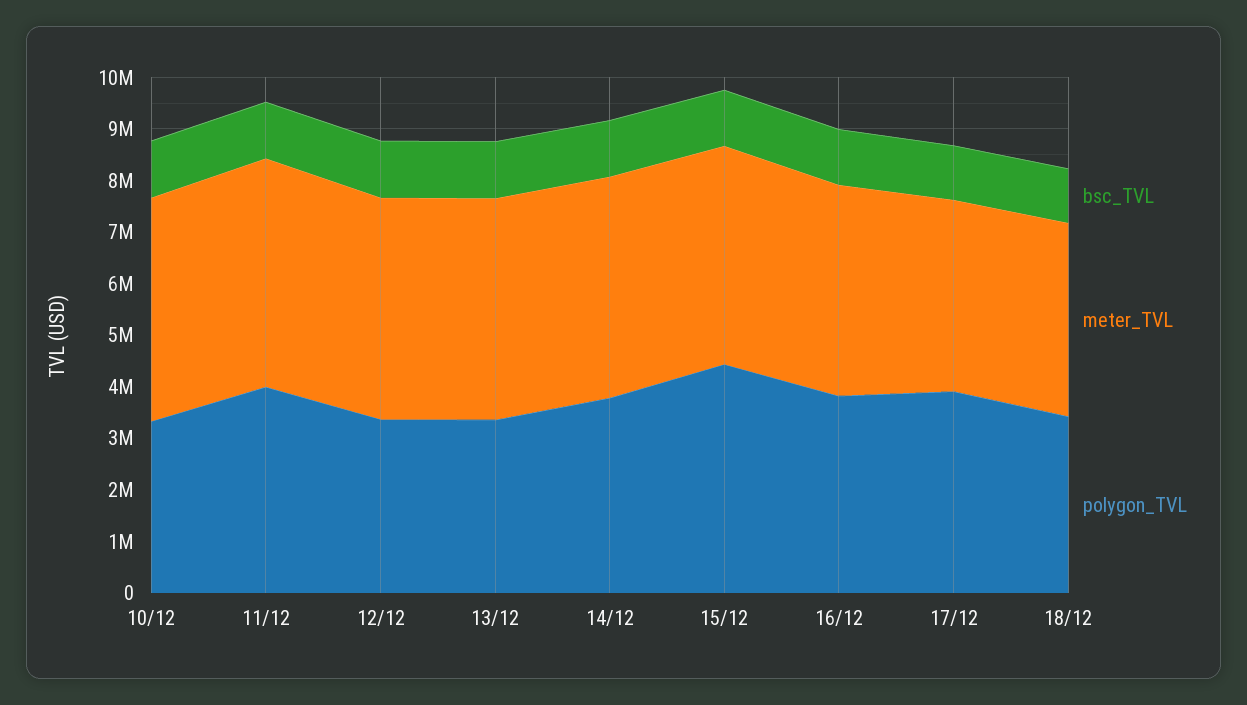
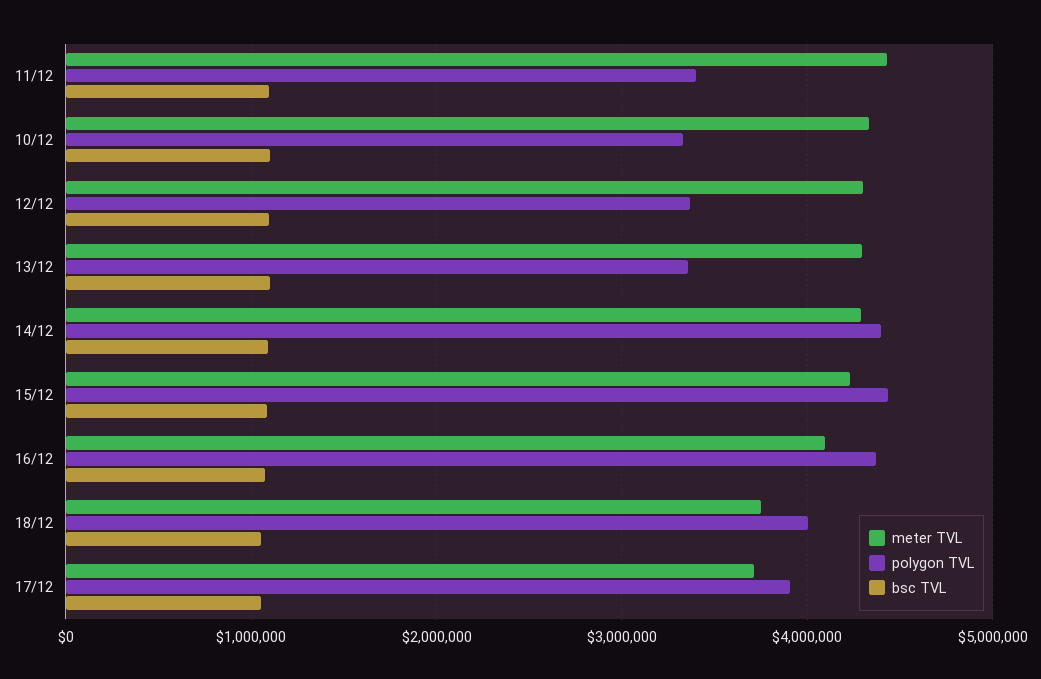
polygon_TVL, 11/12: 4000000 -> 3400000
polygon_TVL, 14/12: 3800000 -> 4400000
polygon_TVL, 16/12: 3800000 -> 4400000
polygon_TVL, 18/12: 3400000 -> 4000000

